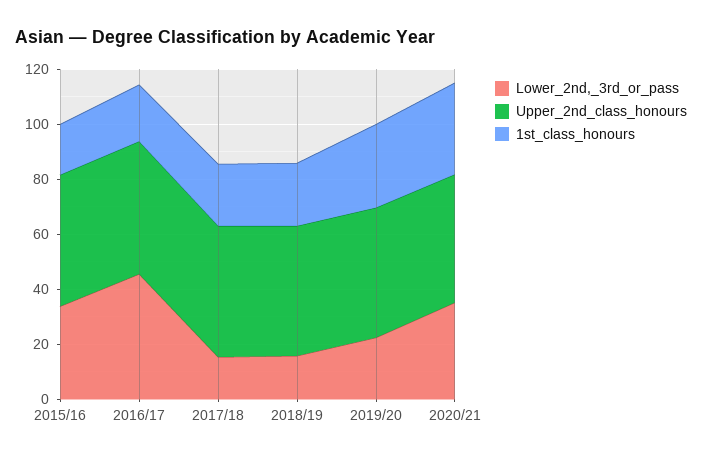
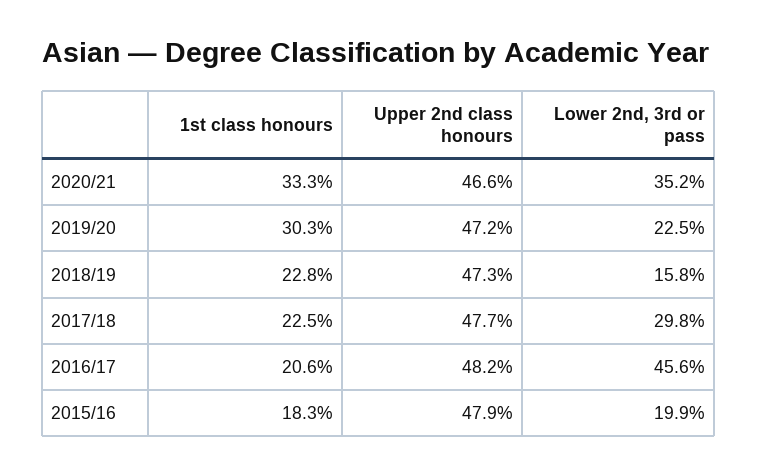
Lower_2nd,_3rd_or_pass, 2015/16: 35 -> 19.9
Lower_2nd,_3rd_or_pass, 2017/18: 15 -> 29.8

